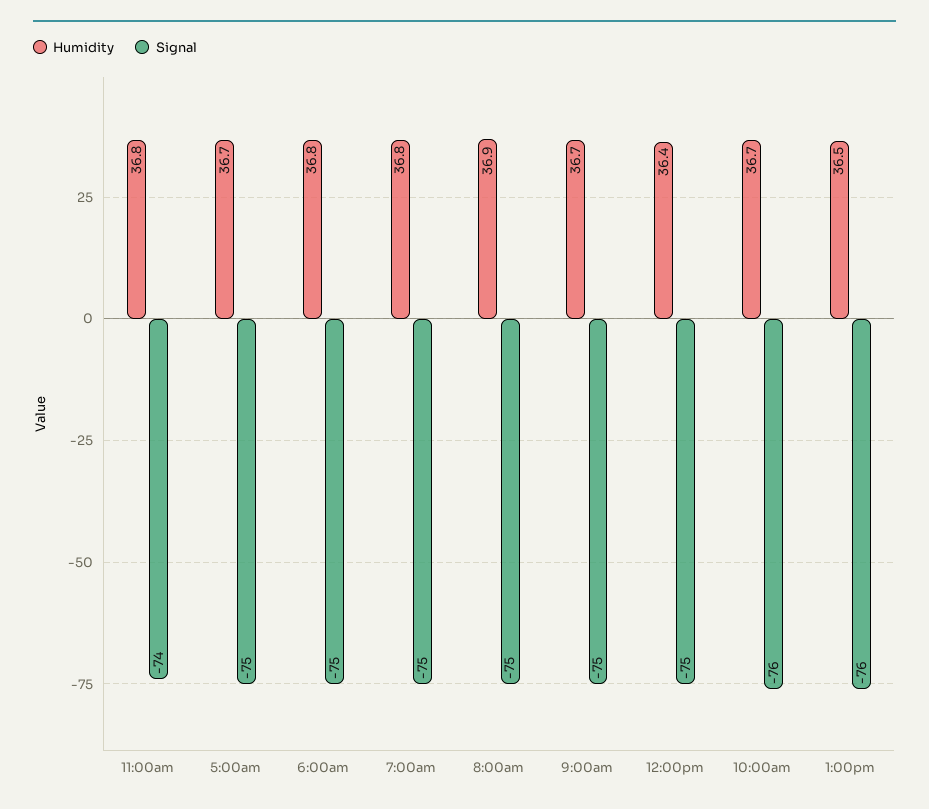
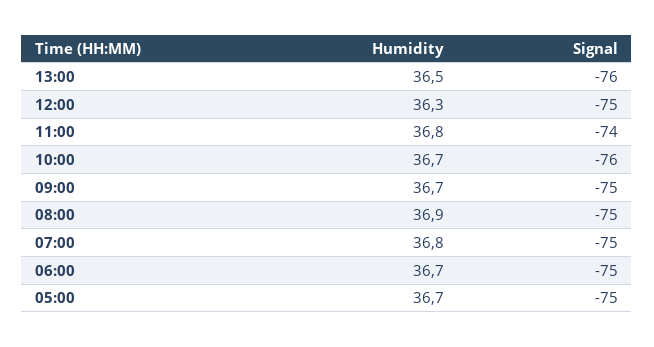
Humidity, 6:00am: 36.8 -> 36.7
Humidity, 12:00pm: 36.4 -> 36.3

